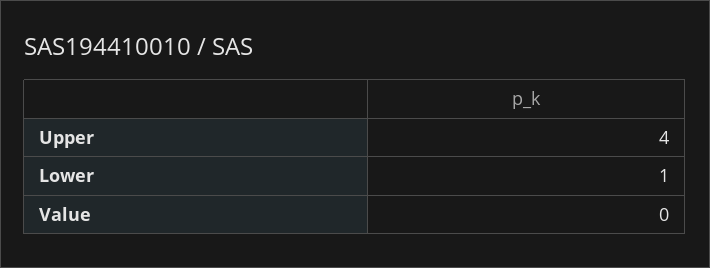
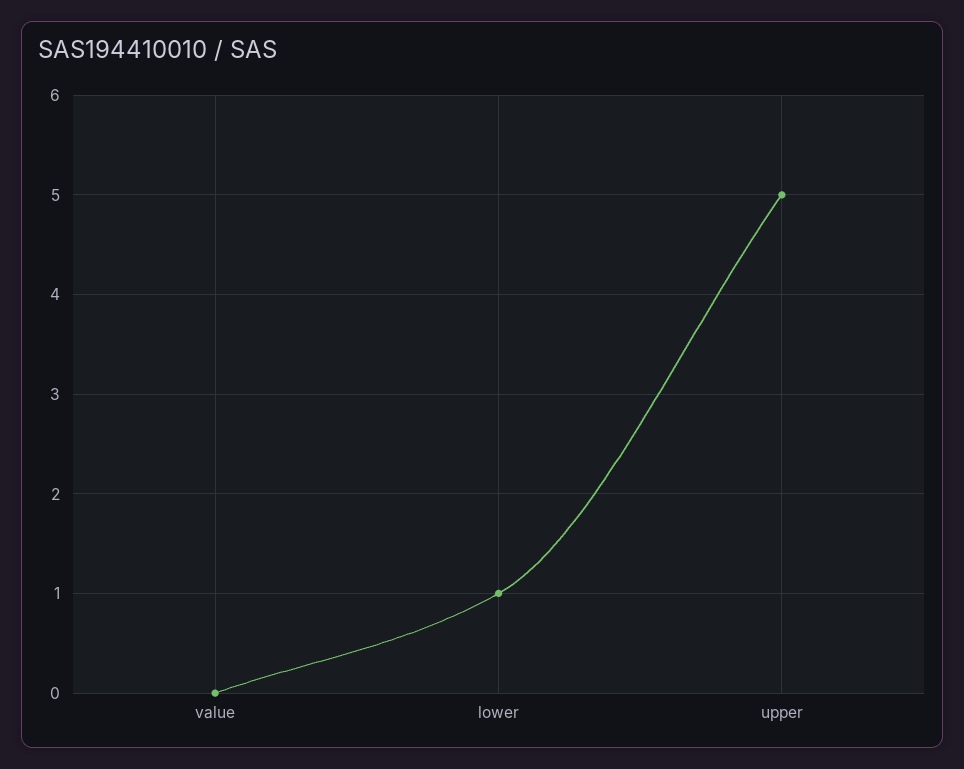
Upper: 4 -> 5

